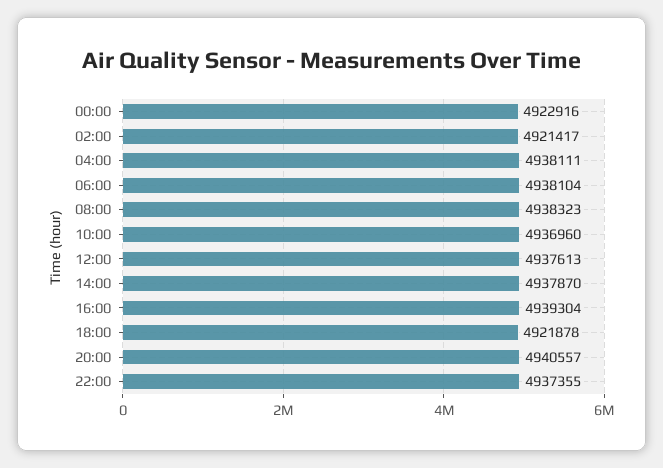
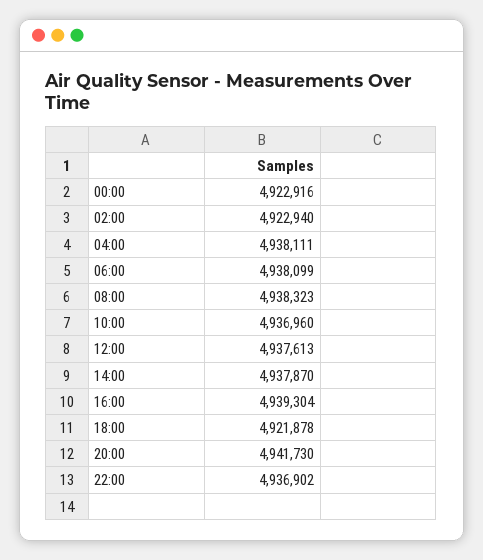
02:00: 4921417 -> 4922940
06:00: 4938104 -> 4938099
20:00: 4940557 -> 4941730
22:00: 4937355 -> 4936902

